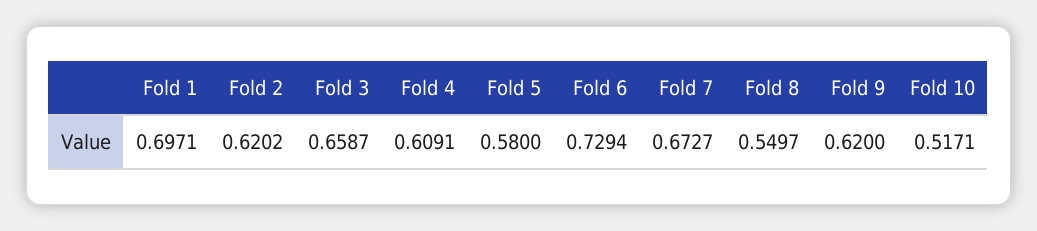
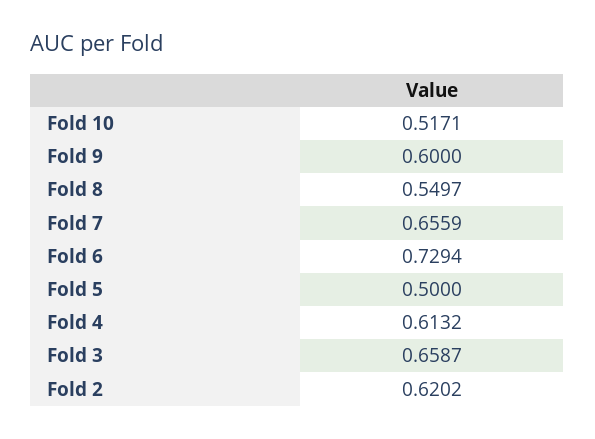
Fold 1: 0.6971 -> none
Fold 4: 0.6091 -> 0.6132
Fold 5: 0.58 -> 0.5
Fold 7: 0.6727 -> 0.6559
Fold 9: 0.62 -> 0.6

